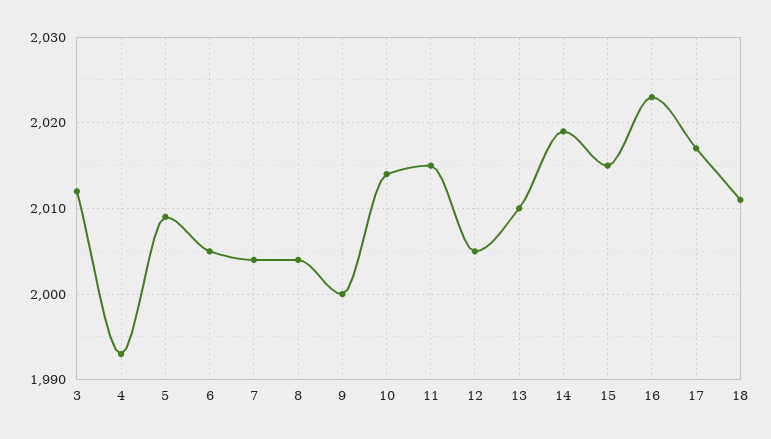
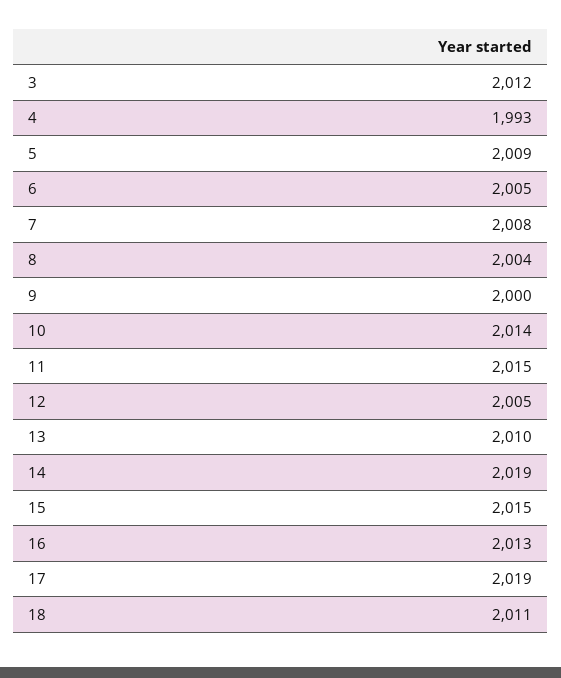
7: 2004 -> 2008
16: 2023 -> 2013
17: 2017 -> 2019

